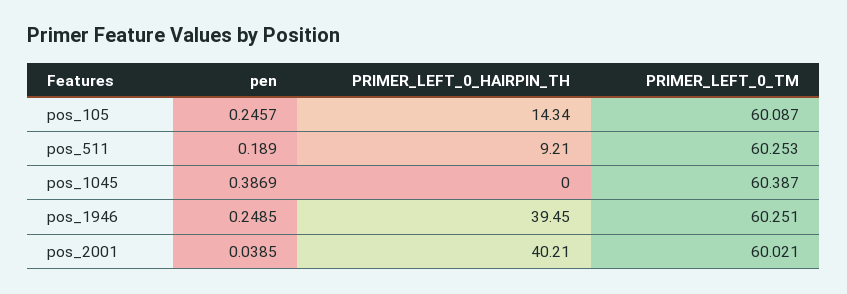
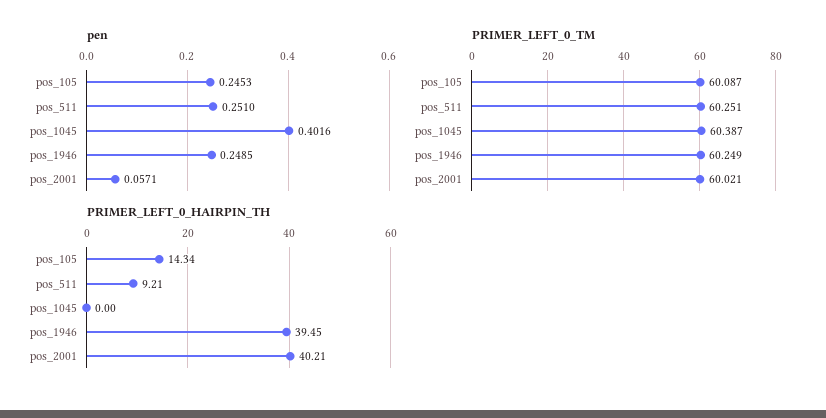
pen, pos_105: 0.2457 -> 0.2453
pen, pos_511: 0.189 -> 0.251
PRIMER_LEFT_0_TM, pos_511: 60.253 -> 60.251
pen, pos_1045: 0.3869 -> 0.4016
PRIMER_LEFT_0_TM, pos_1946: 60.251 -> 60.249
pen, pos_2001: 0.0385 -> 0.0571

